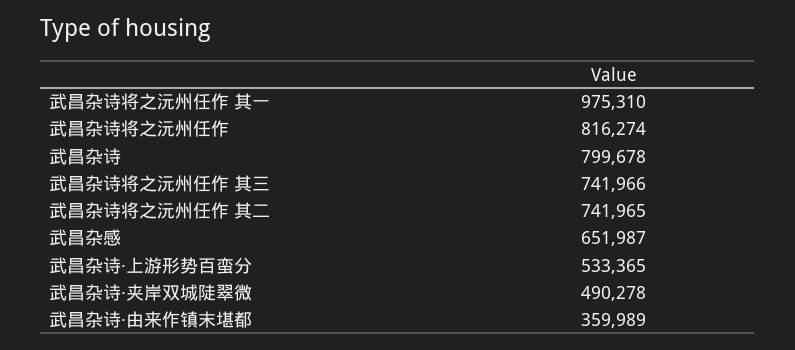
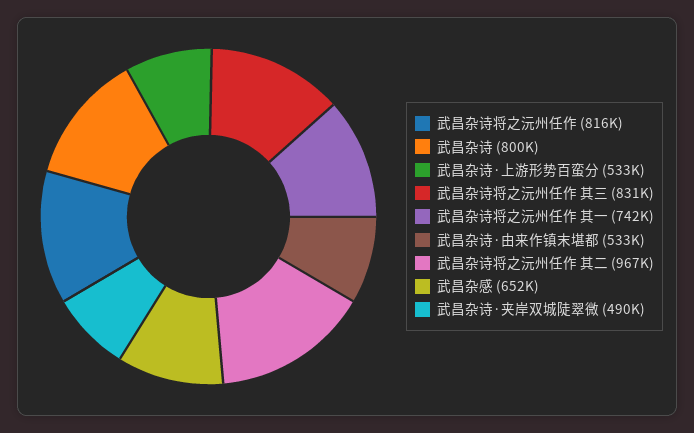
武昌杂诗将之沅州任作 其一: 975310 -> 742000
武昌杂诗将之沅州任作 其三: 741966 -> 831000
武昌杂诗将之沅州任作 其二: 741965 -> 967000
武昌杂诗·由来作镇末堪都: 359989 -> 533000

